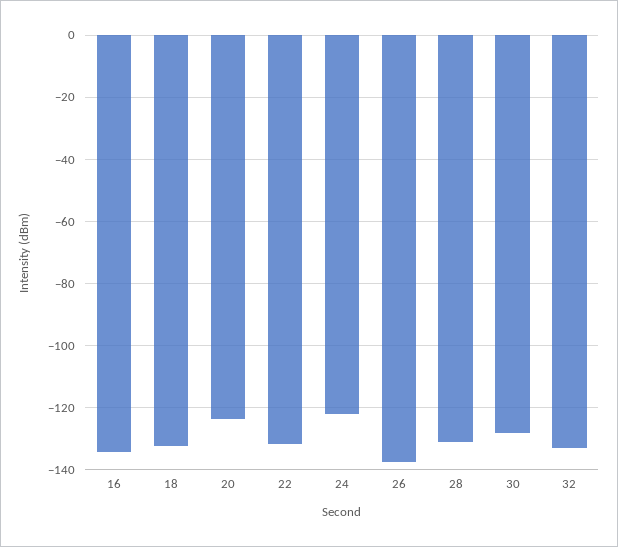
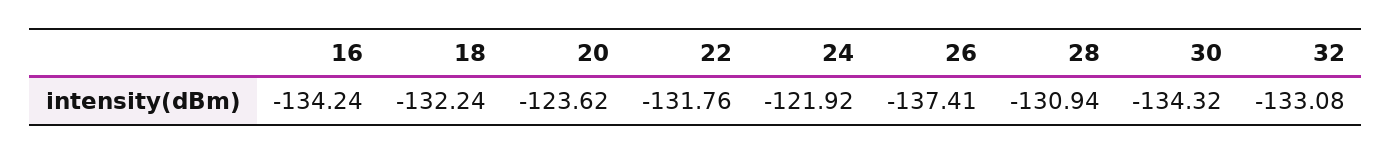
30: -128 -> -134.32

